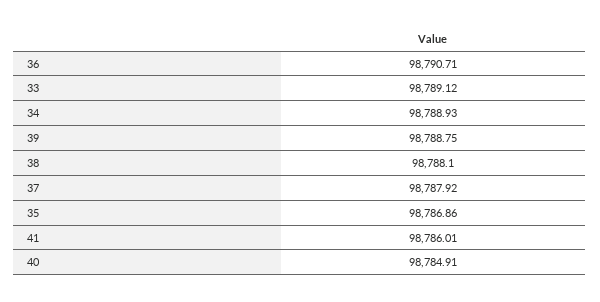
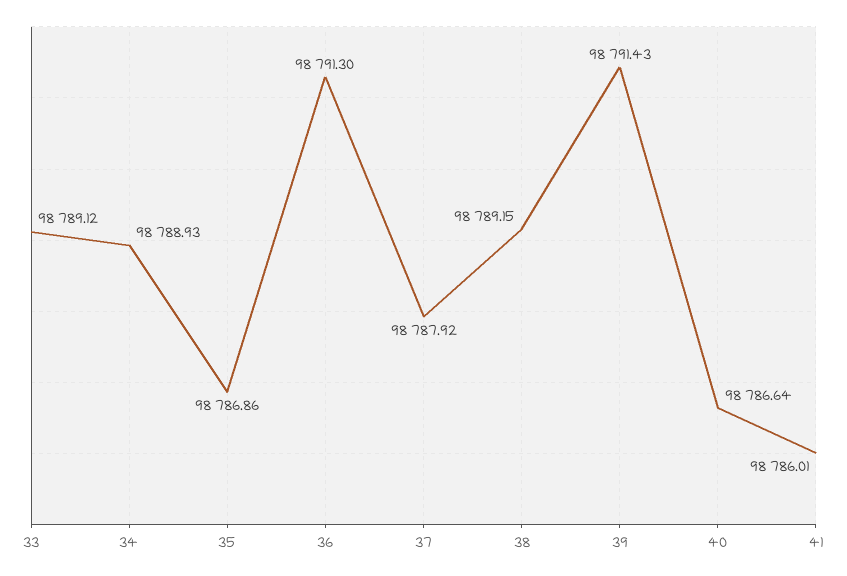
36: 98790.71 -> 98791.3
39: 98788.75 -> 98791.43
38: 98788.1 -> 98789.15
40: 98784.91 -> 98786.64

